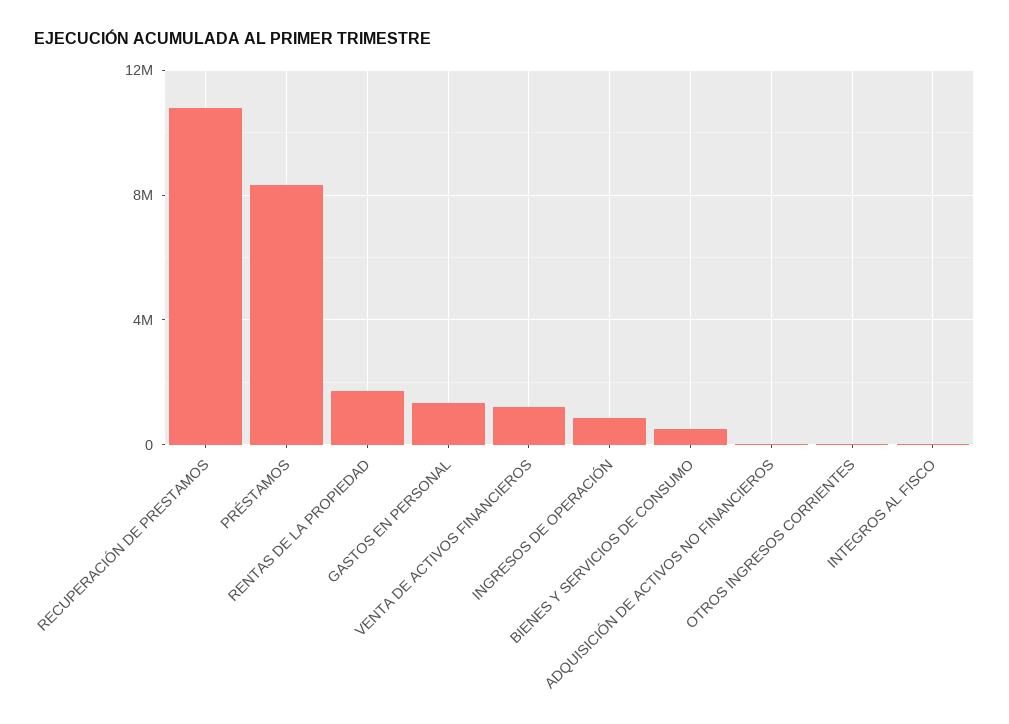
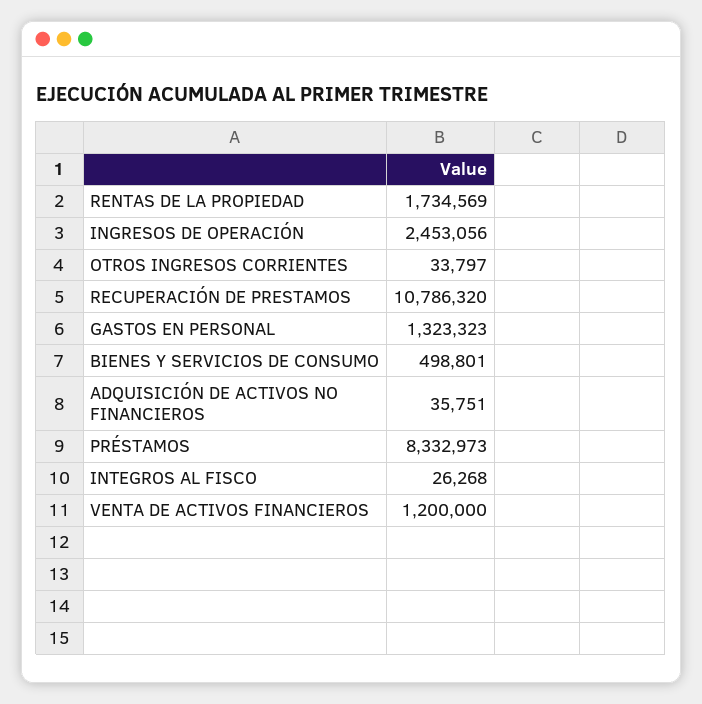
INGRESOS DE OPERACIÓN: 1000000 -> 2453056

